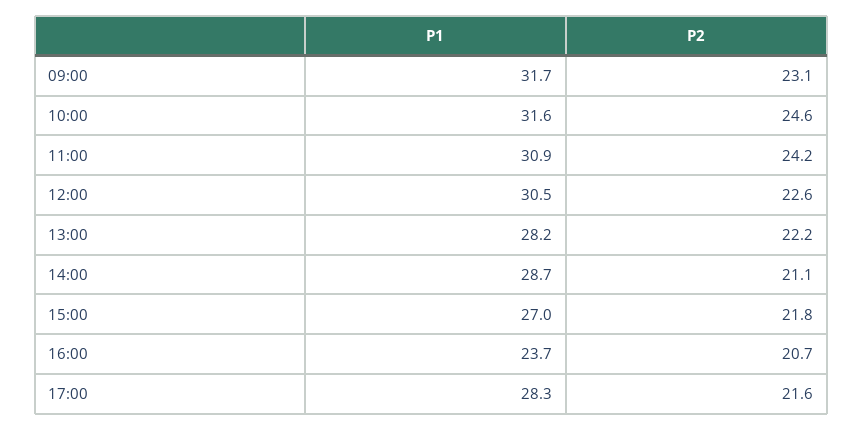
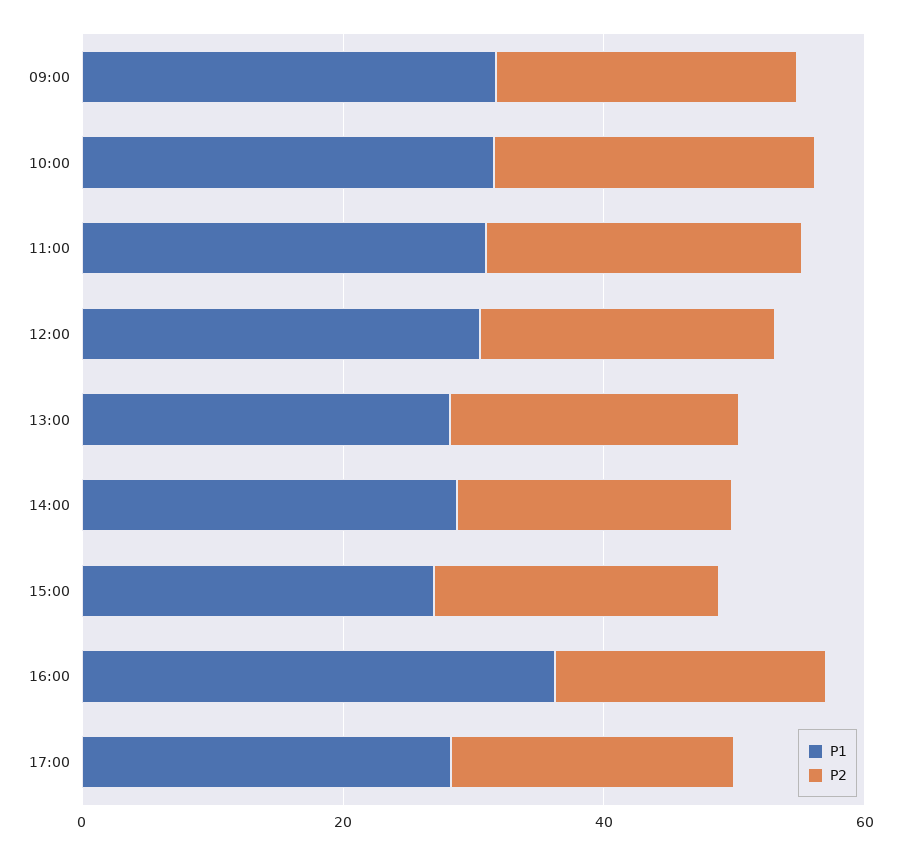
P1, 16:00: 23.7 -> 35

